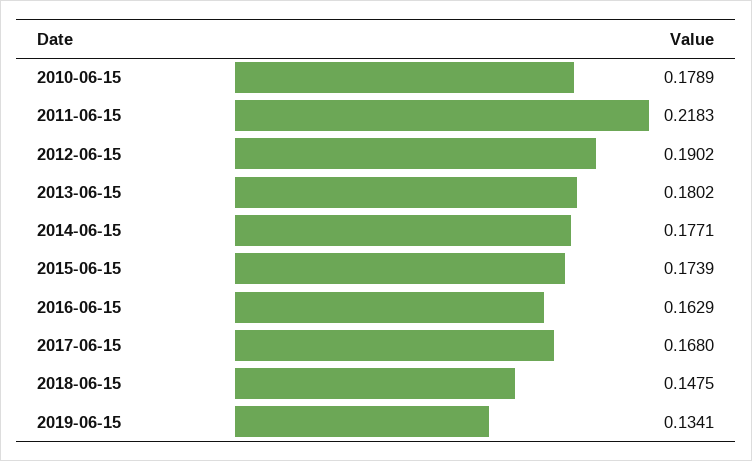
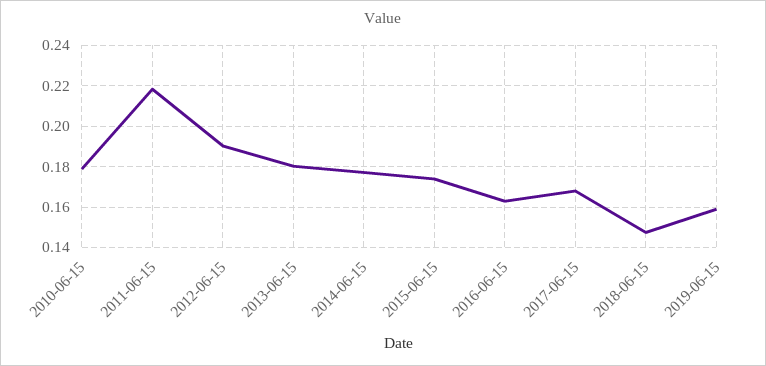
2019-06-15: 0.1341 -> 0.16

